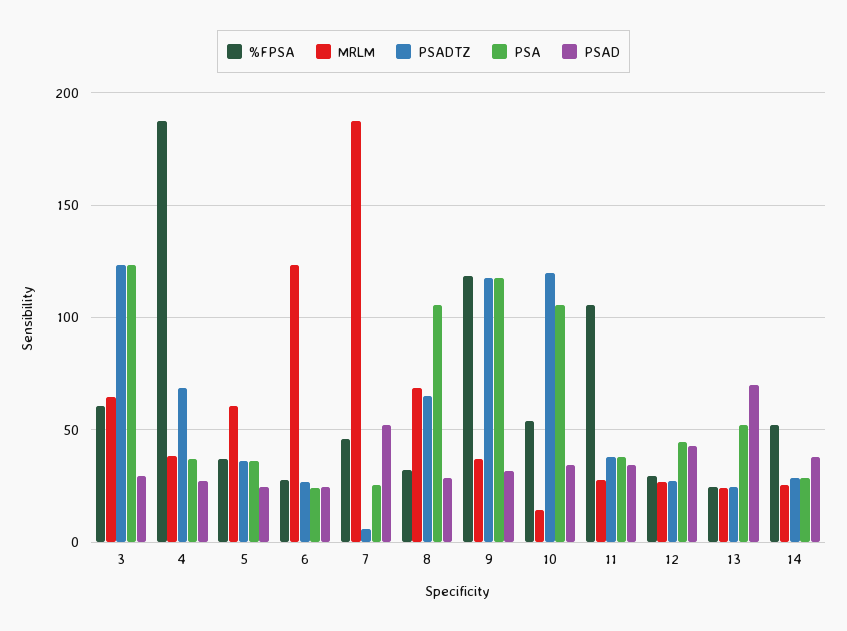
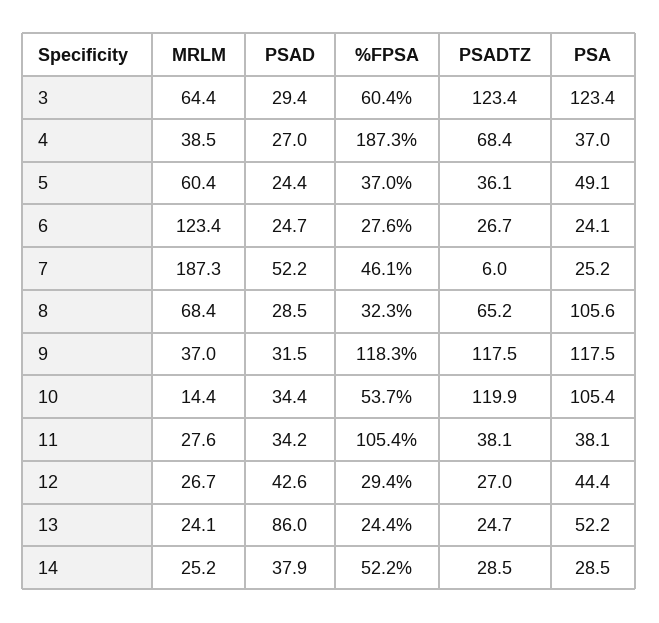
PSA, 5: 35 -> 49.1
PSAD, 13: 70 -> 86

